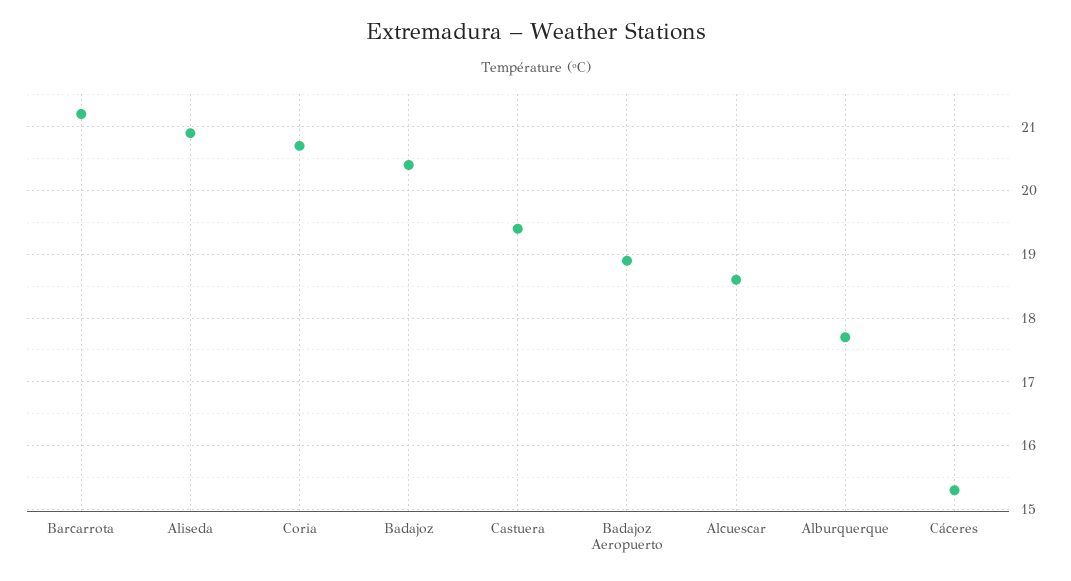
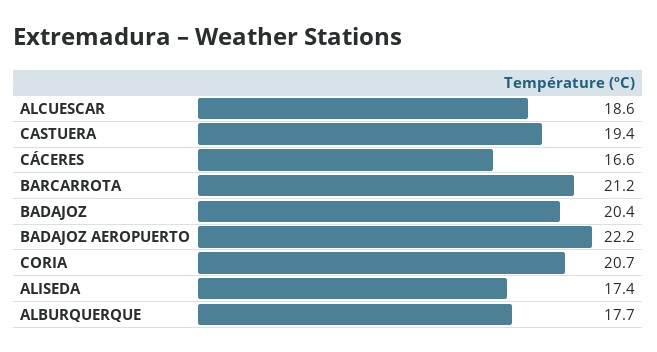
Aliseda: 20.9 -> 17.4
Badajoz Aeropuerto: 18.9 -> 22.2
Cáceres: 15.3 -> 16.6

